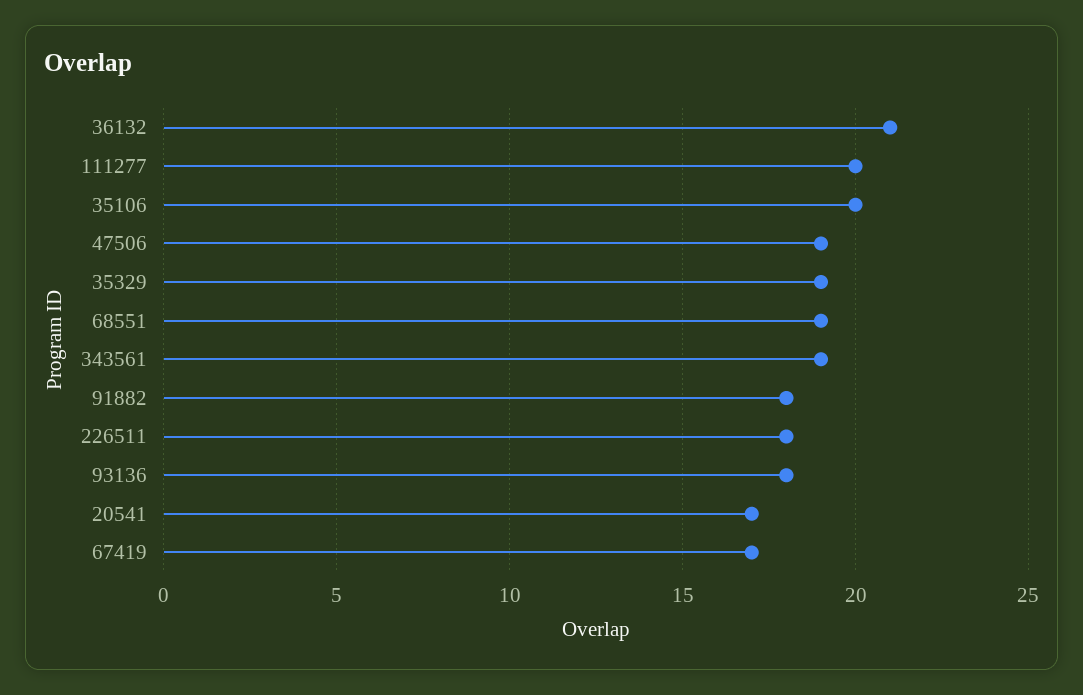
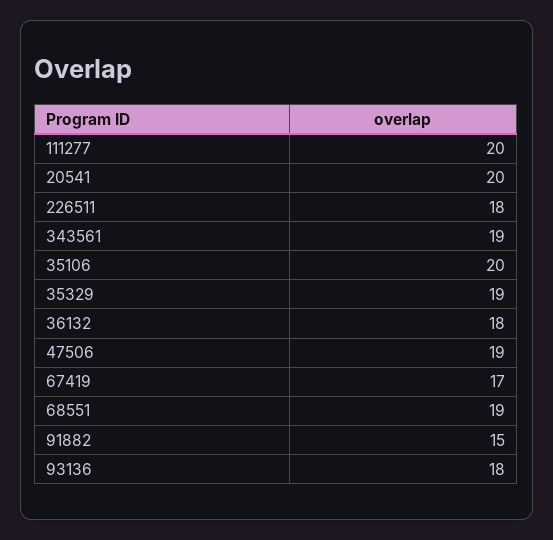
36132: 21 -> 18
91882: 18 -> 15
20541: 17 -> 20

